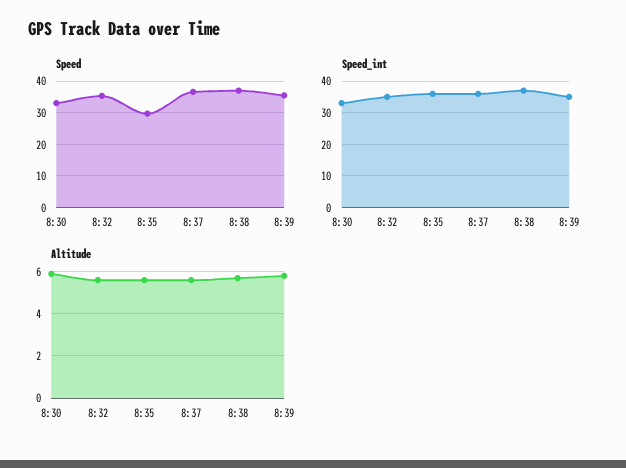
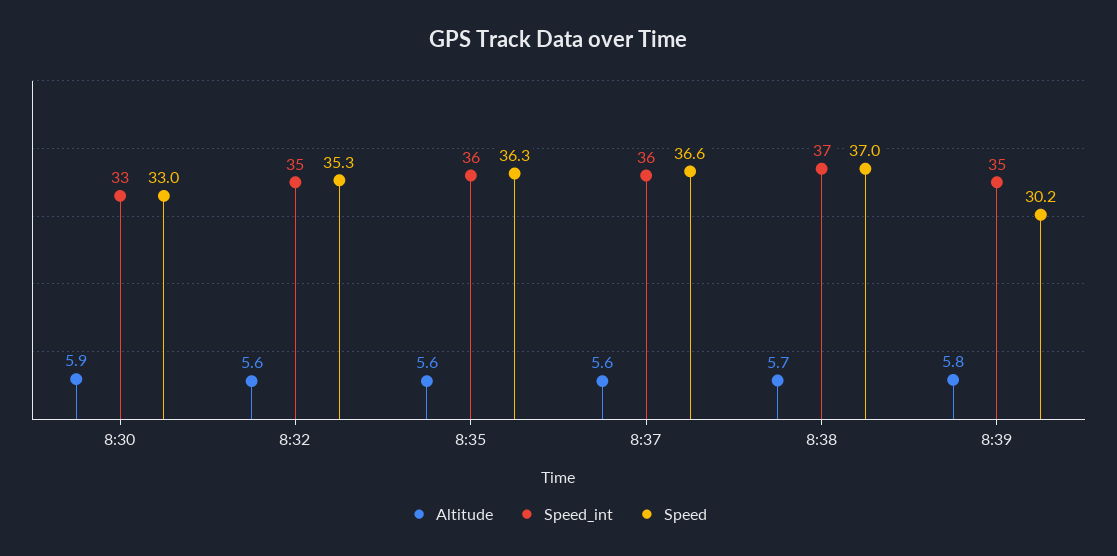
Speed, 8:35: 30 -> 36.3
Speed, 8:39: 36 -> 30.2

